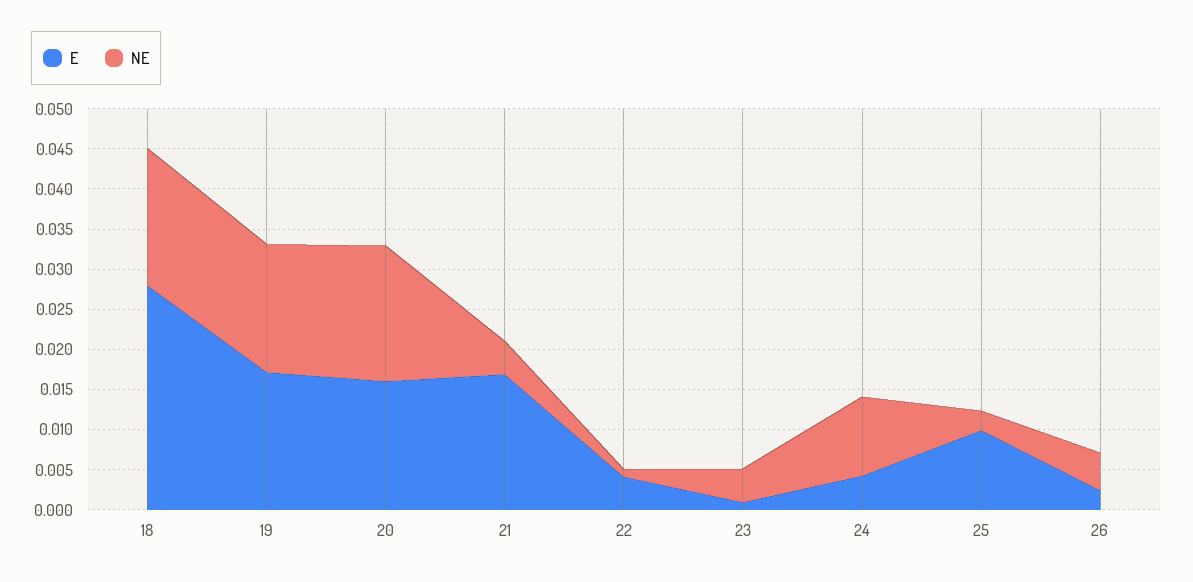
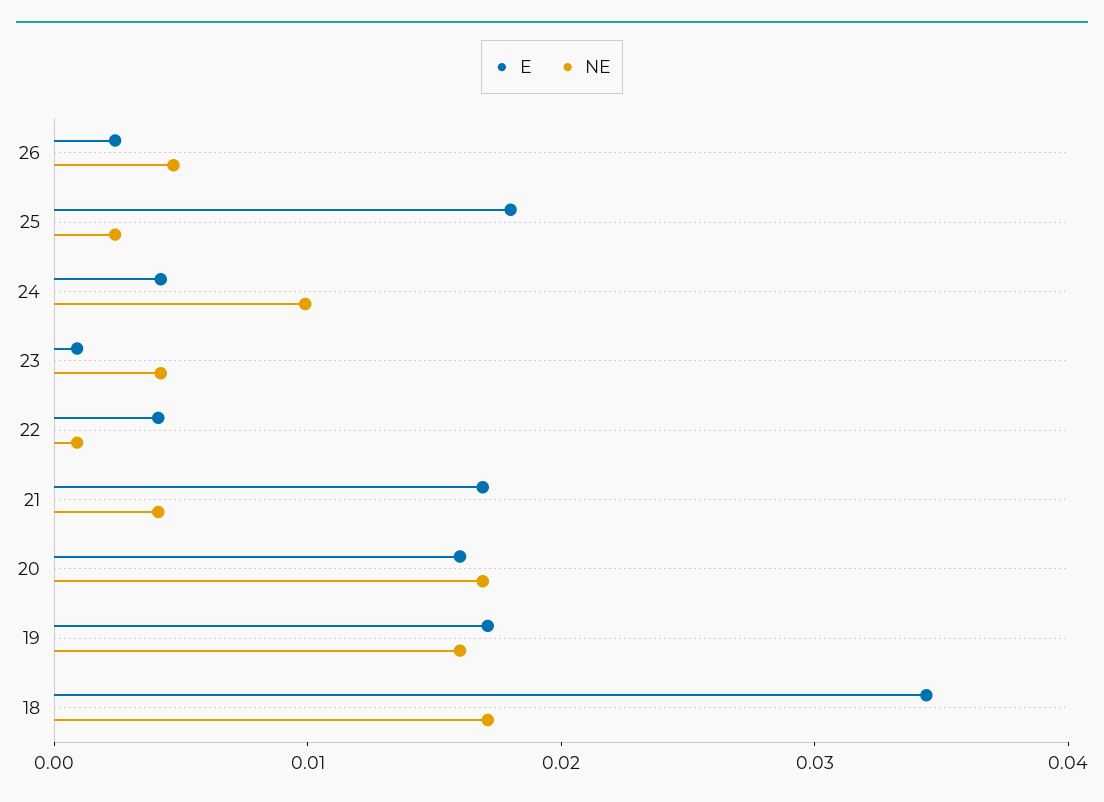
E, 18: 0.028 -> 0.034
E, 25: 0.01 -> 0.018

